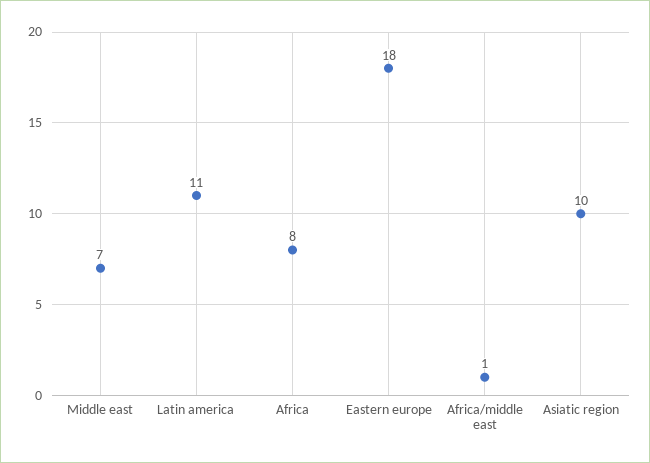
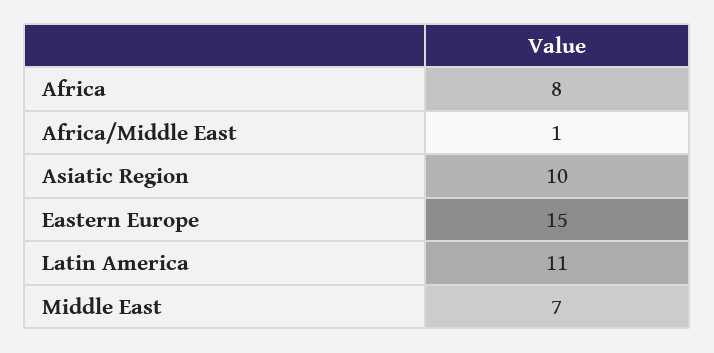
Eastern europe: 18 -> 15

